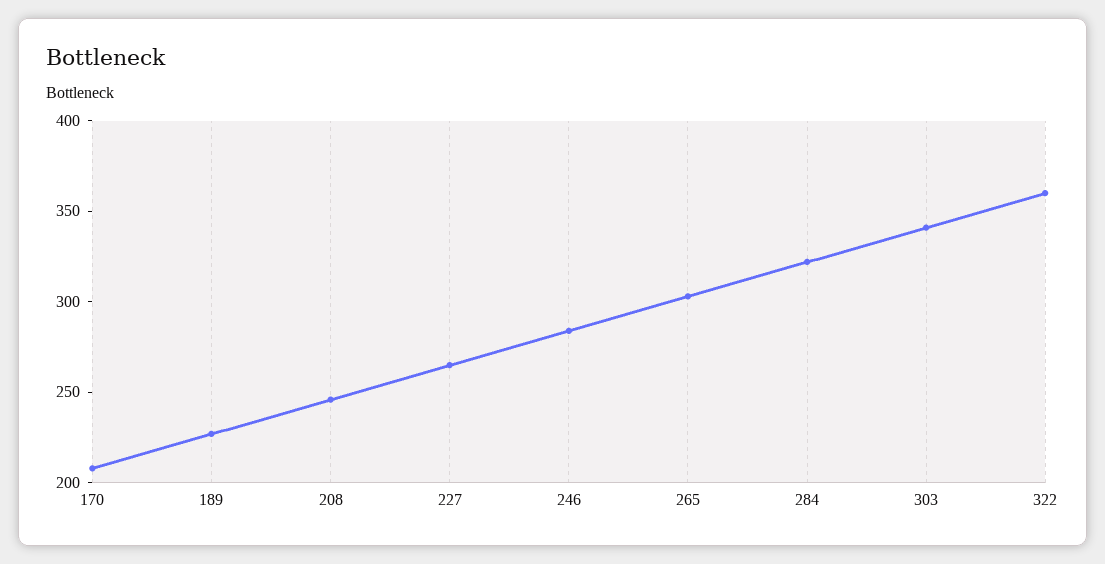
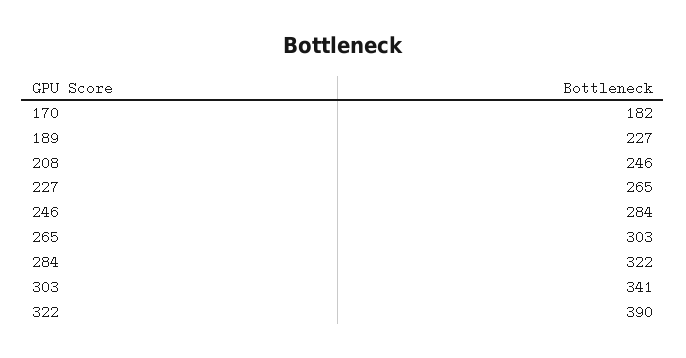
170: 210 -> 182
322: 360 -> 390

